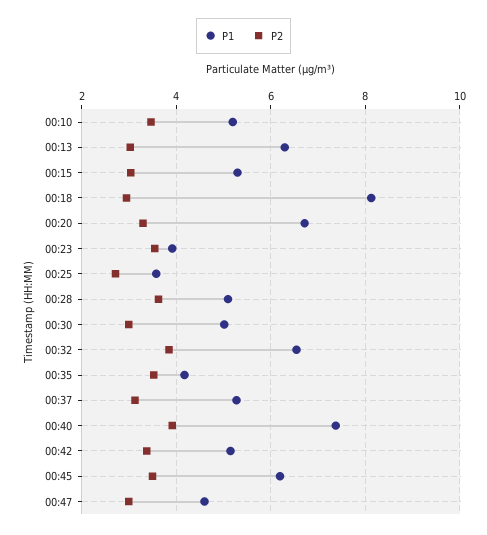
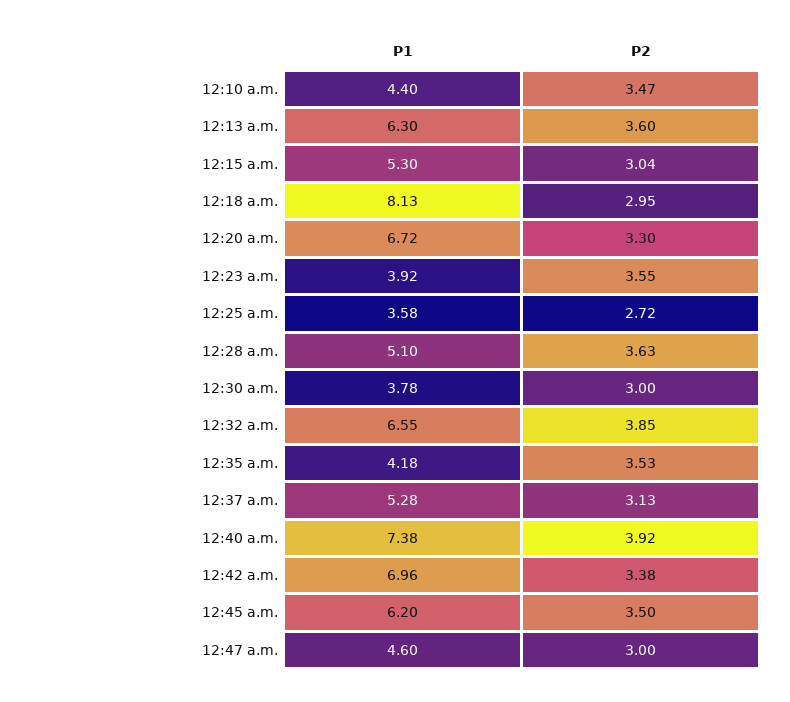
P1, 00:10: 5.2 -> 4.4
P2, 00:13: 3 -> 3.6
P1, 00:30: 5 -> 3.78
P1, 00:42: 5.2 -> 6.96

